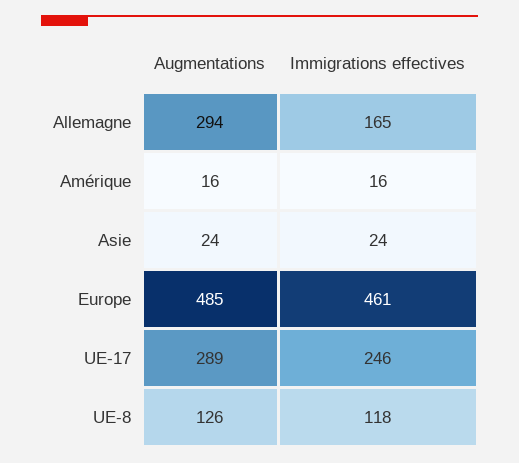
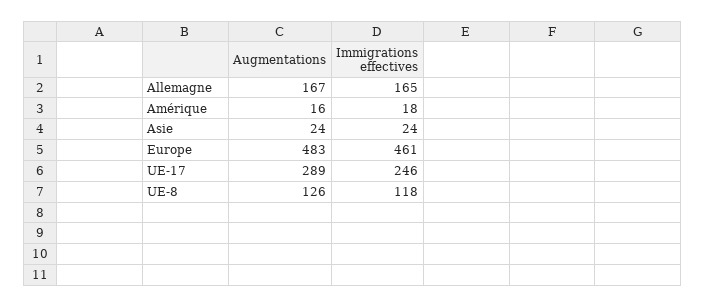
Augmentations, Allemagne: 294 -> 167
Immigrations effectives, Amérique: 16 -> 18
Augmentations, Europe: 485 -> 483

